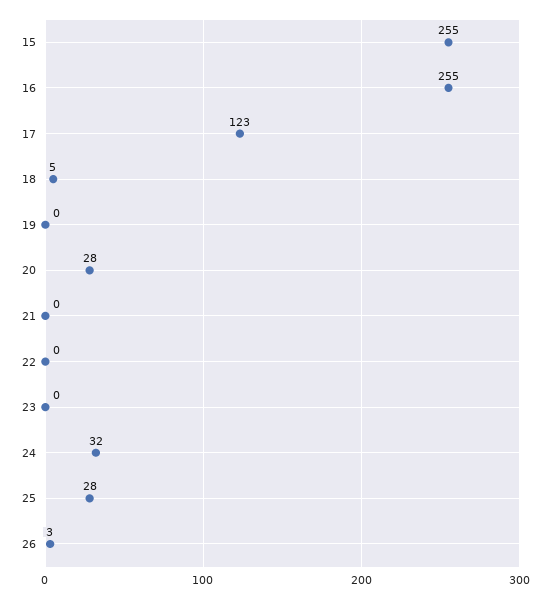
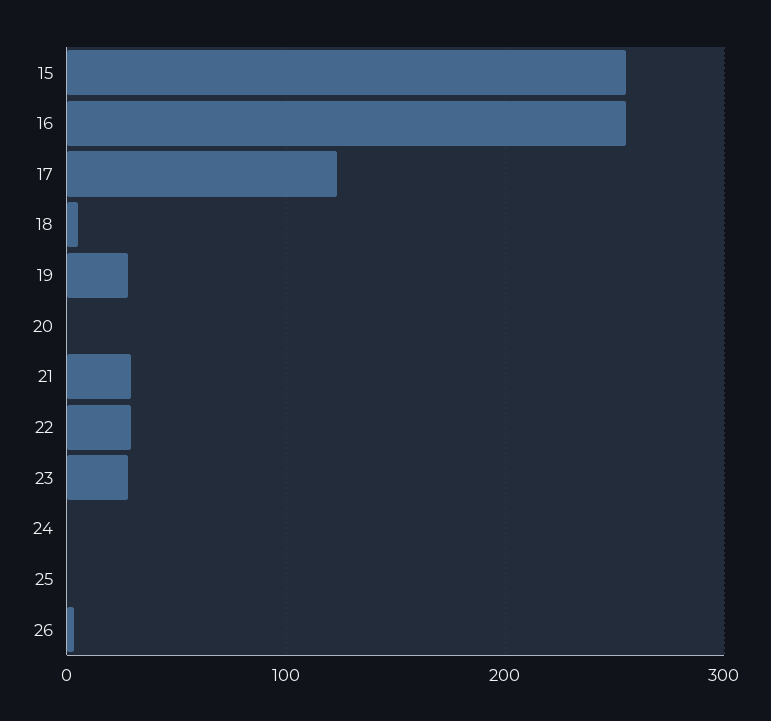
19: 0 -> 30
20: 28 -> 0
21: 0 -> 30
22: 0 -> 30
23: 0 -> 30
24: 32 -> 0
25: 28 -> 0

